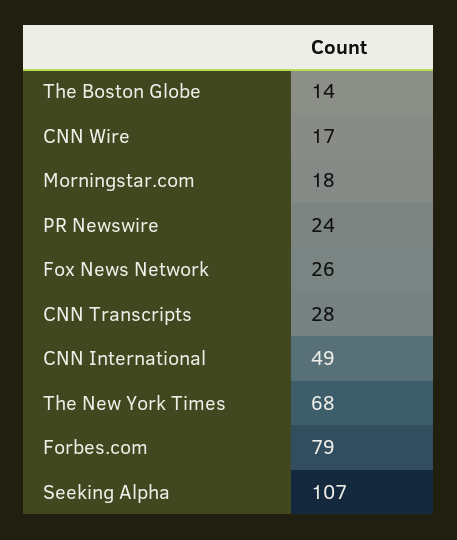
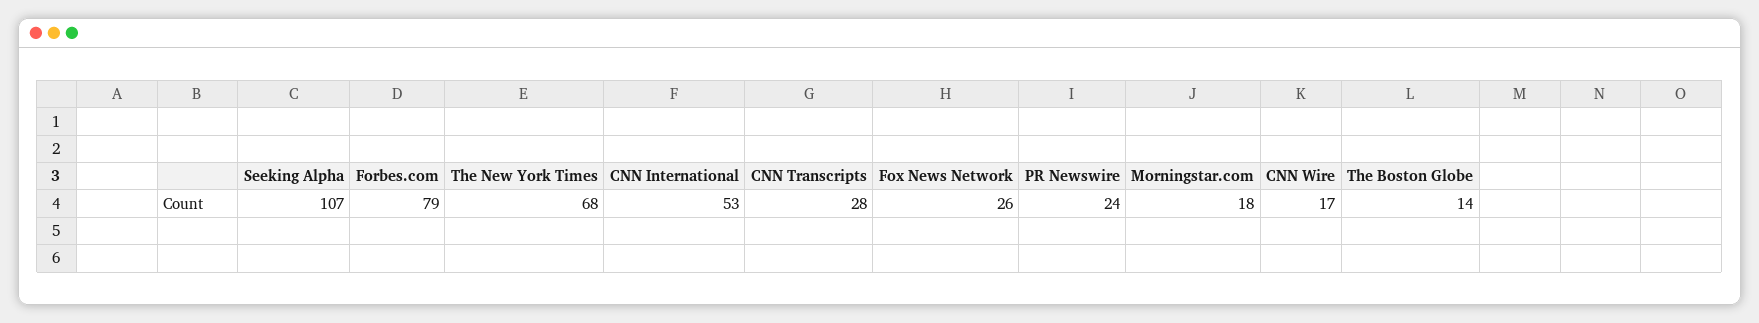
CNN International: 49 -> 53

